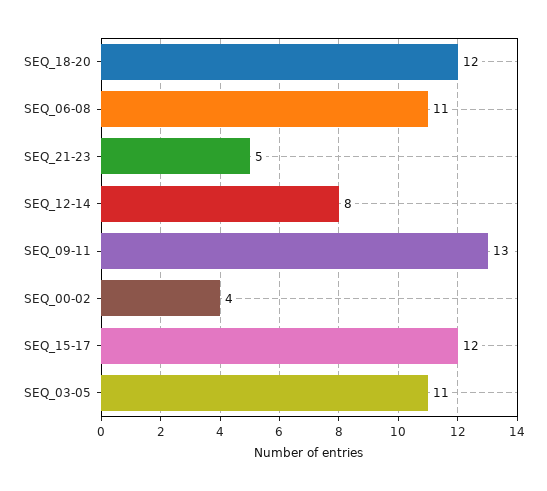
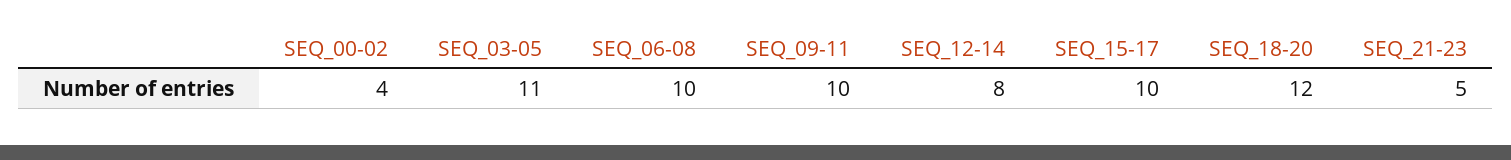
SEQ_06-08: 11 -> 10
SEQ_09-11: 13 -> 10
SEQ_15-17: 12 -> 10

